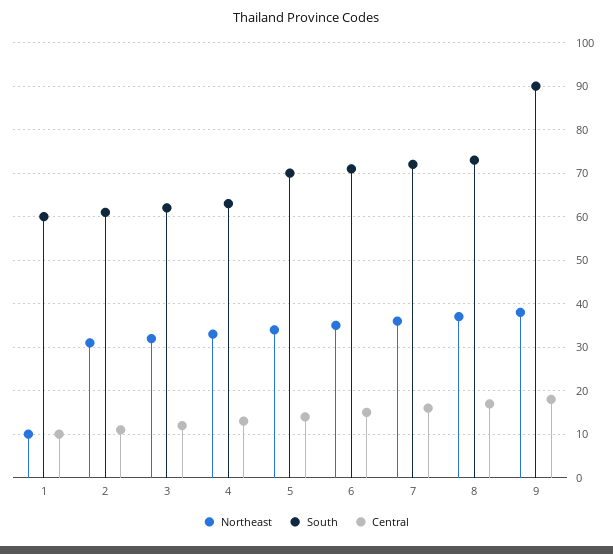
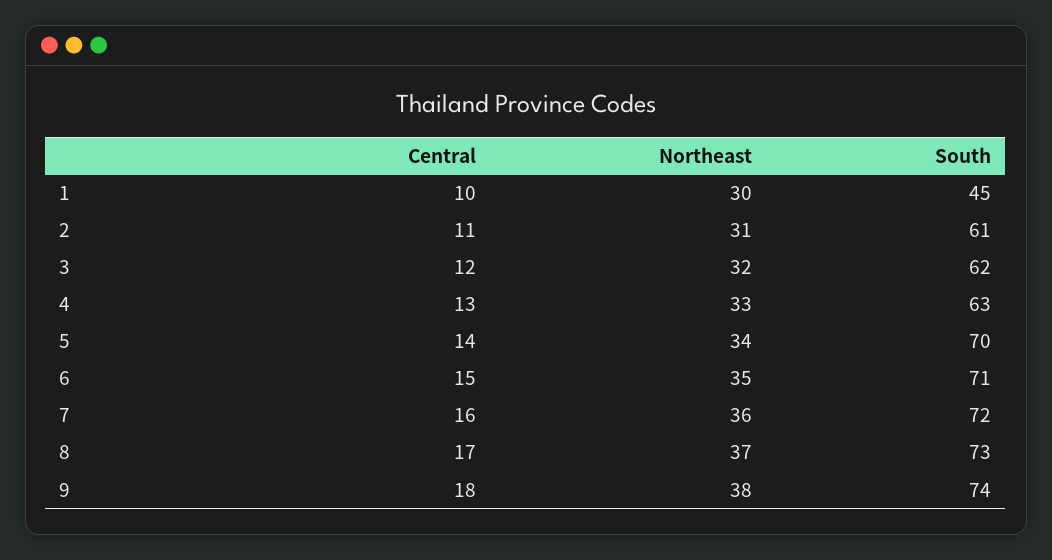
Northeast, 1: 10 -> 30
South, 1: 60 -> 45
South, 9: 90 -> 74

